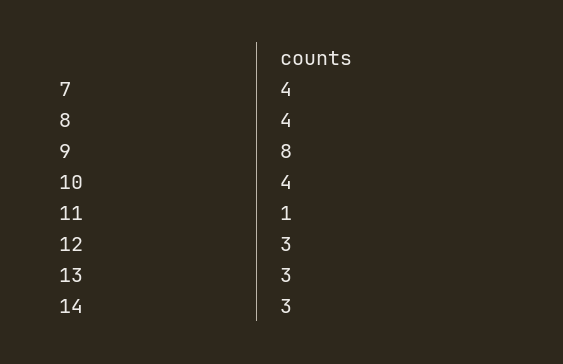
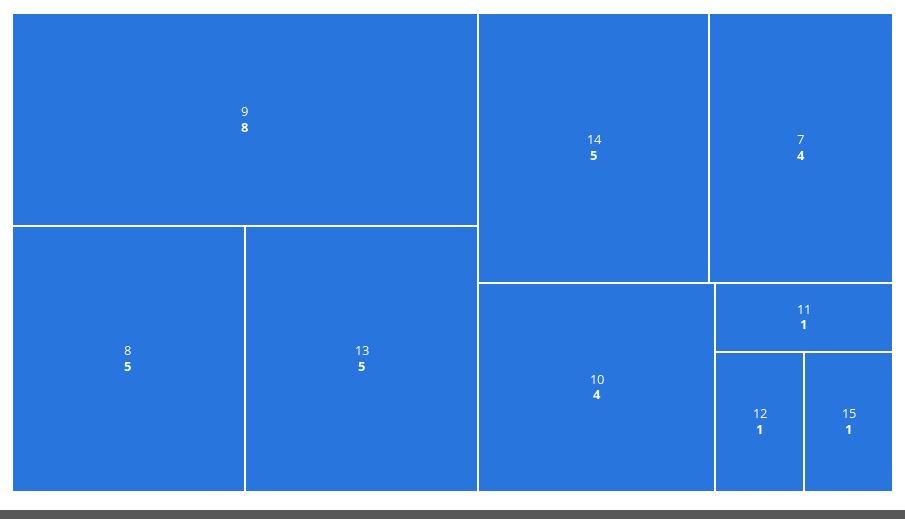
8: 4 -> 5
12: 3 -> 1
13: 3 -> 5
14: 3 -> 5
15: none -> 1

